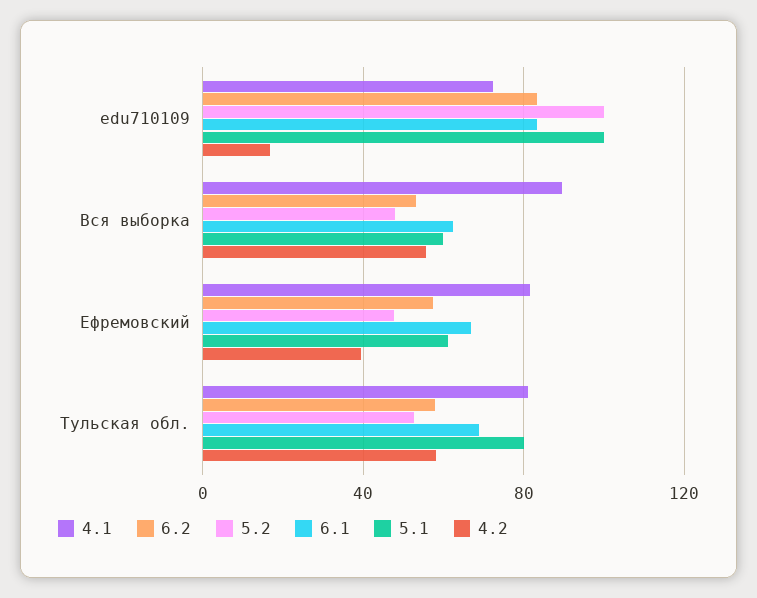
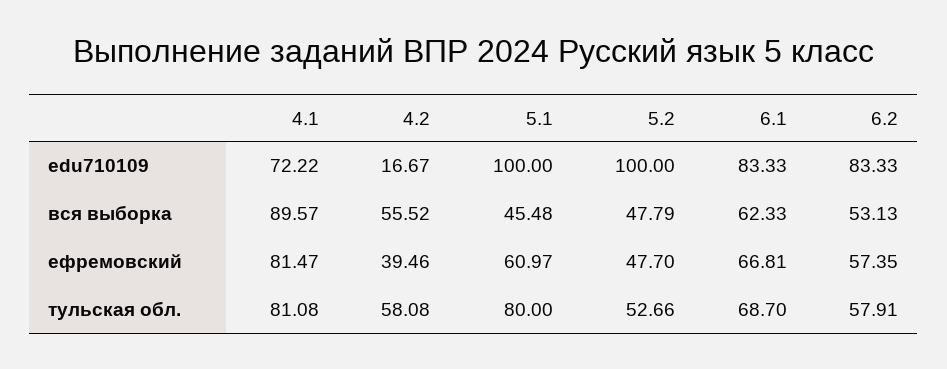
5.1, Вся выборка: 60 -> 45.48

